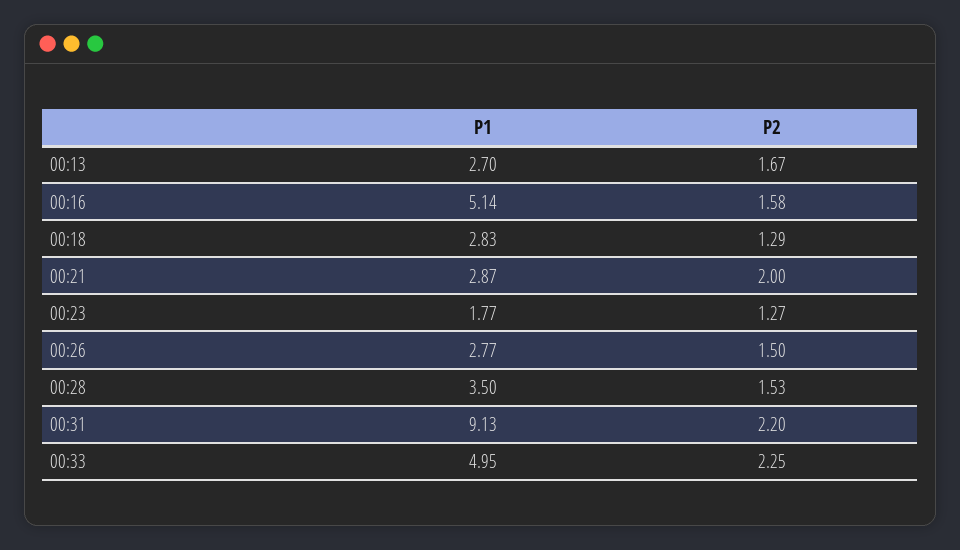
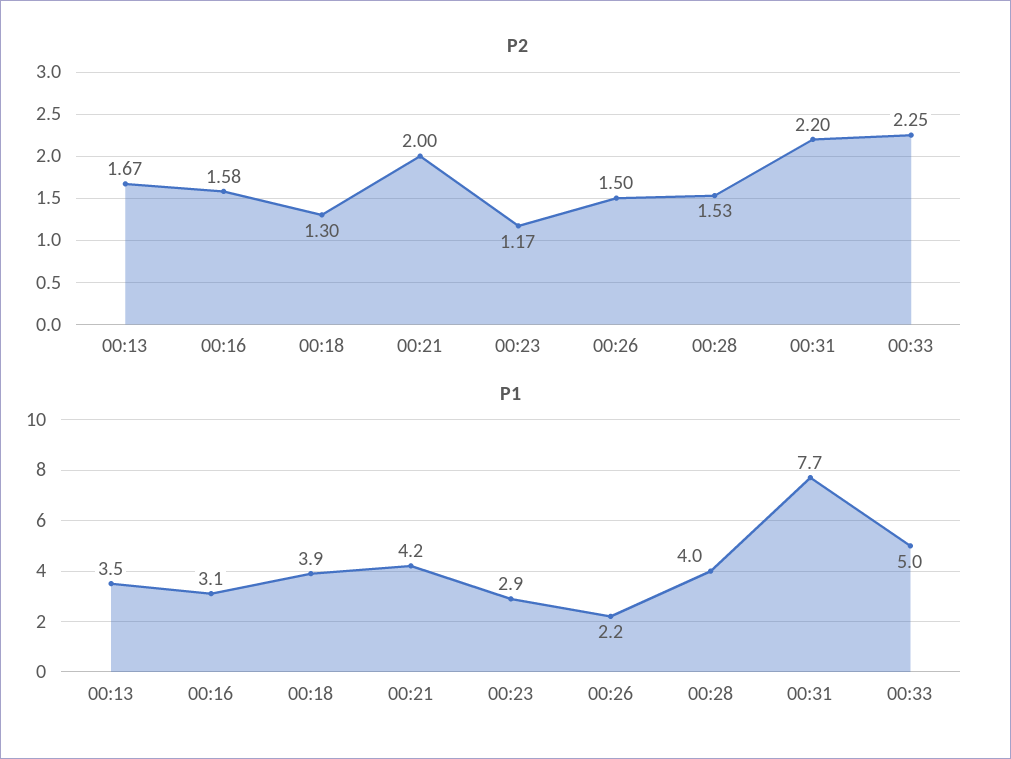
P1, 00:13: 2.7 -> 3.5
P1, 00:16: 5.14 -> 3.1
P1, 00:18: 2.83 -> 3.9
P2, 00:18: 1.29 -> 1.3
P1, 00:21: 2.87 -> 4.2
P1, 00:23: 1.77 -> 2.9
P2, 00:23: 1.27 -> 1.17
P1, 00:26: 2.77 -> 2.2
P1, 00:28: 3.5 -> 4
P1, 00:31: 9.13 -> 7.7

